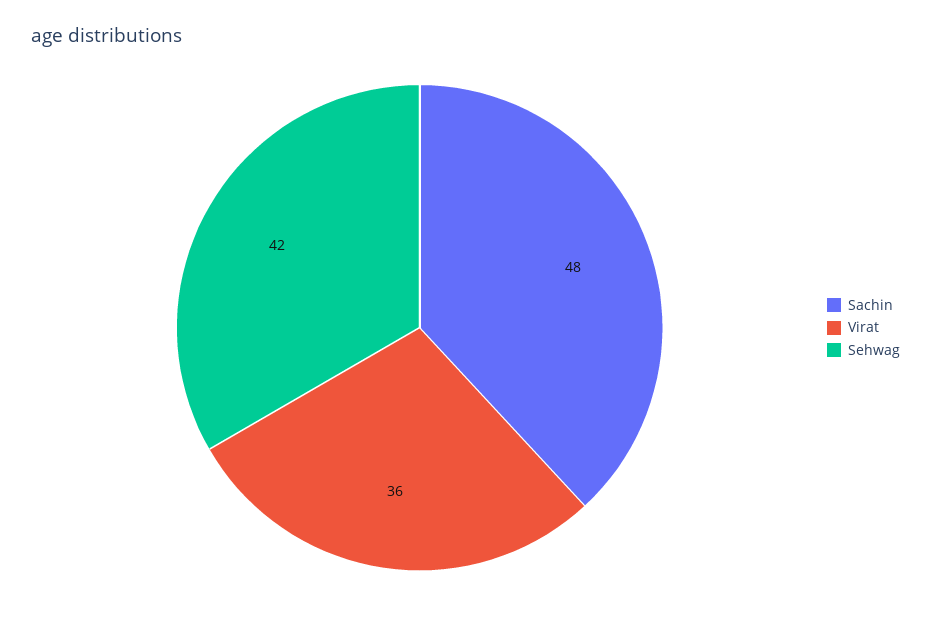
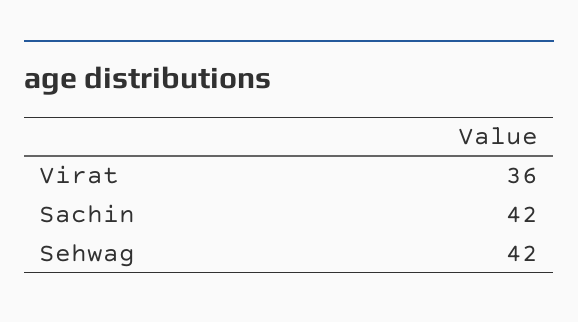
Sachin: 48 -> 42

